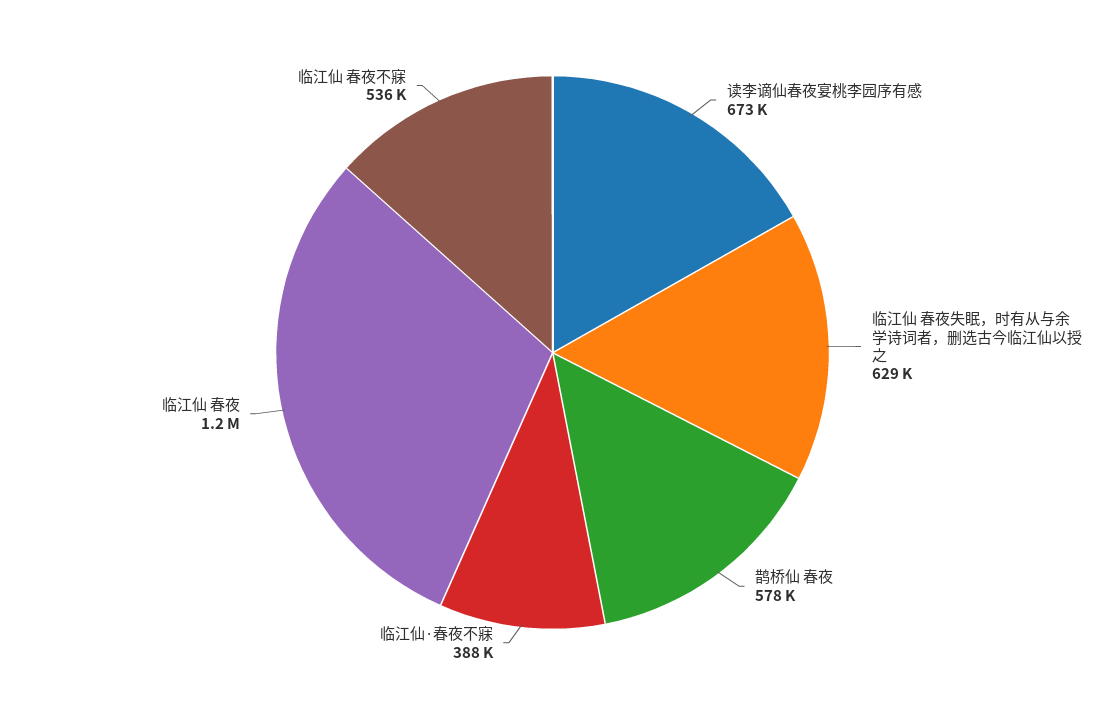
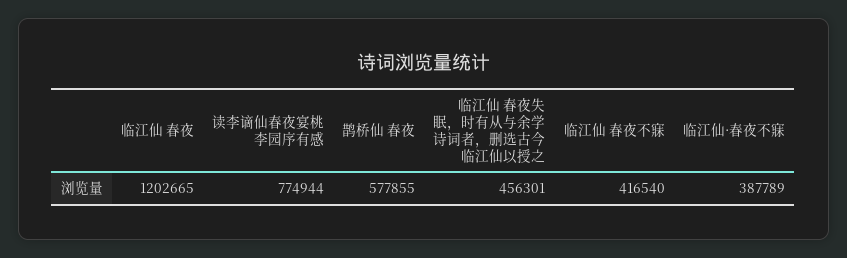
读李谪仙春夜宴桃李园序有感: 673000 -> 774944
临江仙 春夜失眠，时有从与余学诗词者，删选古今临江仙以授之: 629000 -> 456301
临江仙 春夜不寐: 536000 -> 416540

